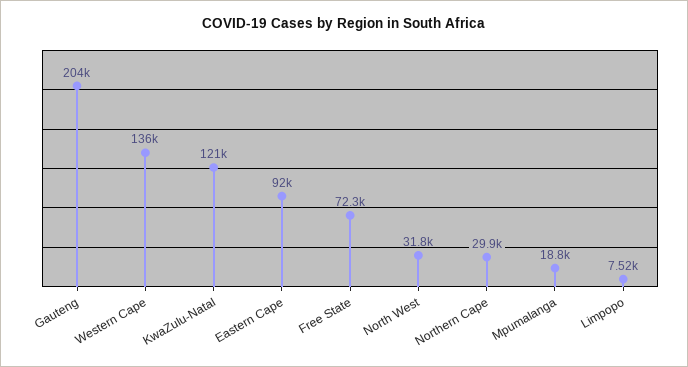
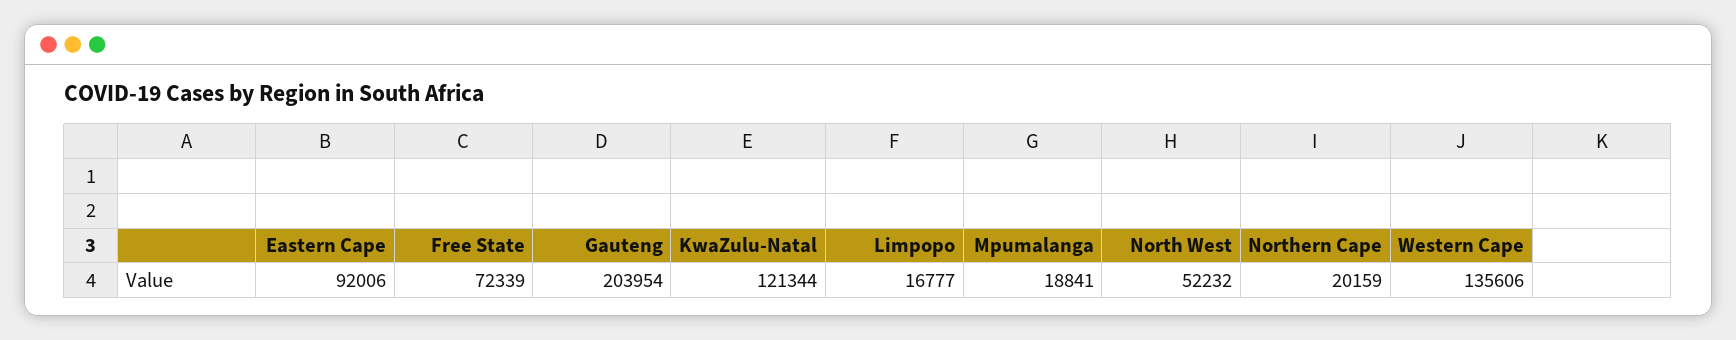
North West: 31800 -> 52232
Northern Cape: 29900 -> 20159
Limpopo: 7520 -> 16777

